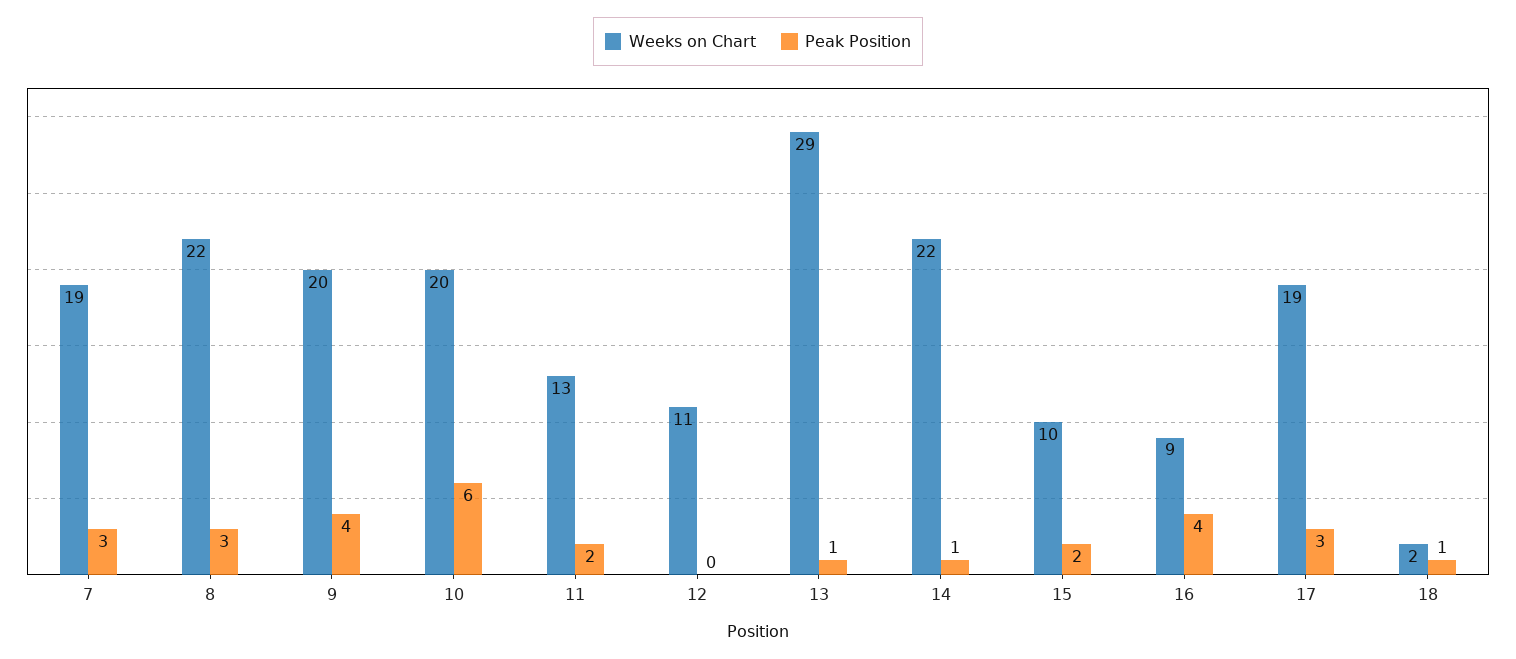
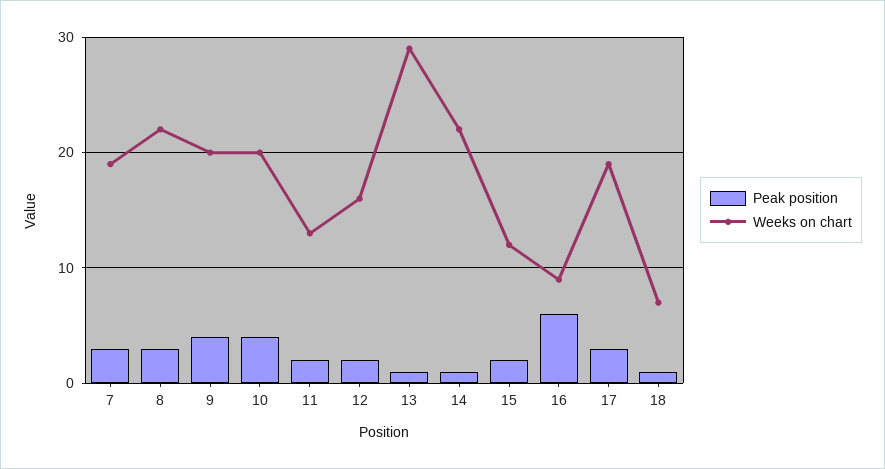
Peak Position, 10: 6 -> 4
Weeks on Chart, 12: 11 -> 16
Peak Position, 12: 0 -> 2
Weeks on Chart, 15: 10 -> 12
Peak Position, 16: 4 -> 6
Weeks on Chart, 18: 2 -> 7

